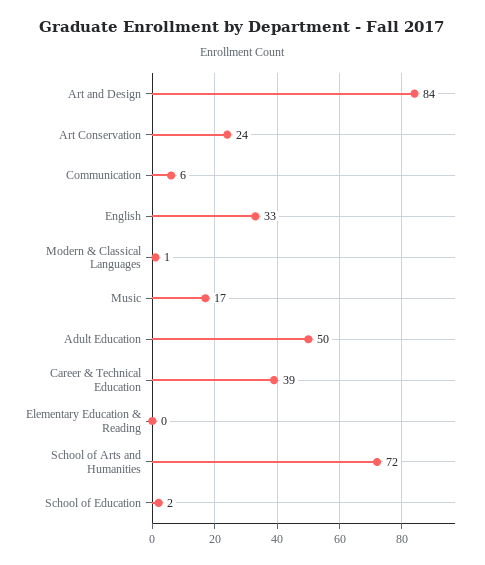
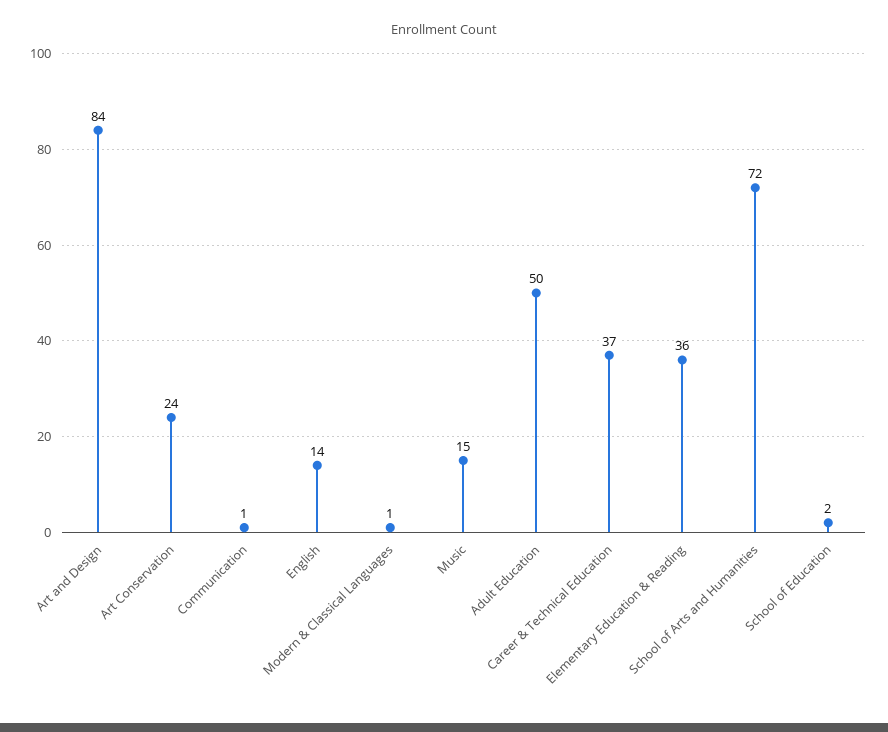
Communication: 6 -> 1
English: 33 -> 14
Music: 17 -> 15
Career & Technical Education: 39 -> 37
Elementary Education & Reading: 0 -> 36

